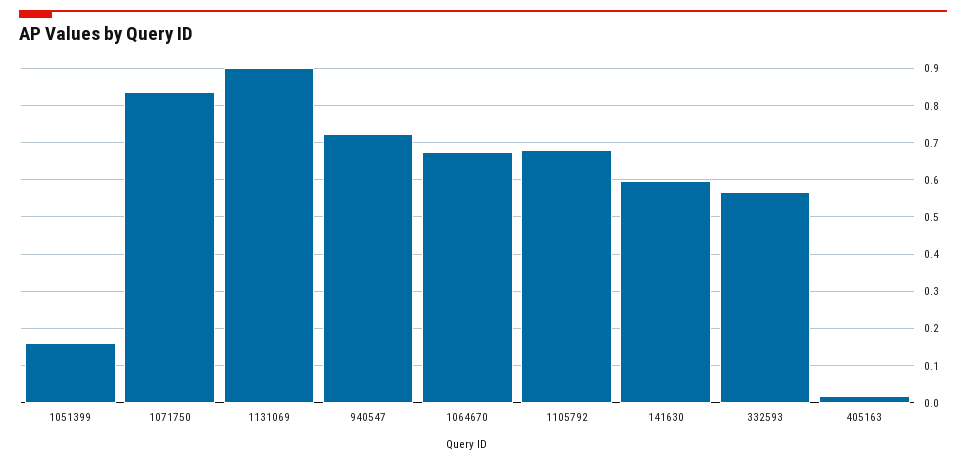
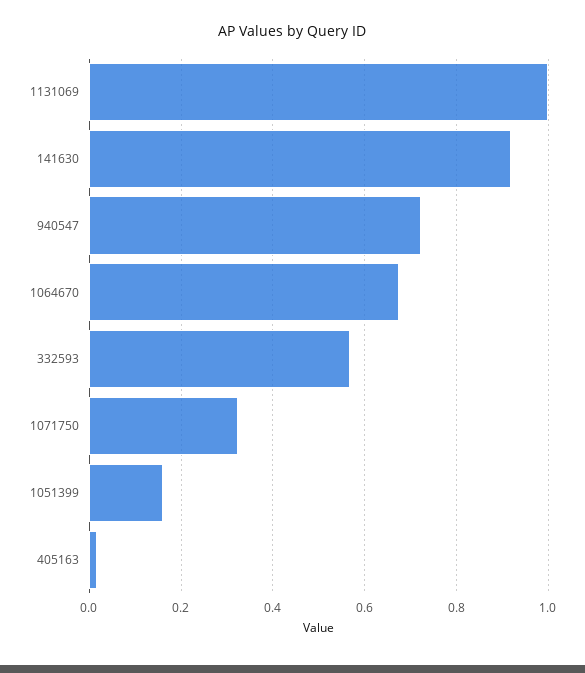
1071750: 0.84 -> 0.32
1131069: 0.9 -> 1
1105792: 0.68 -> none
141630: 0.6 -> 0.92

